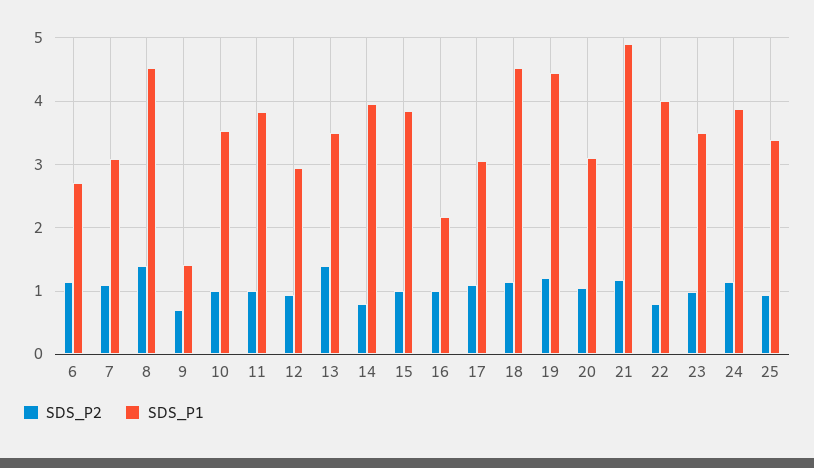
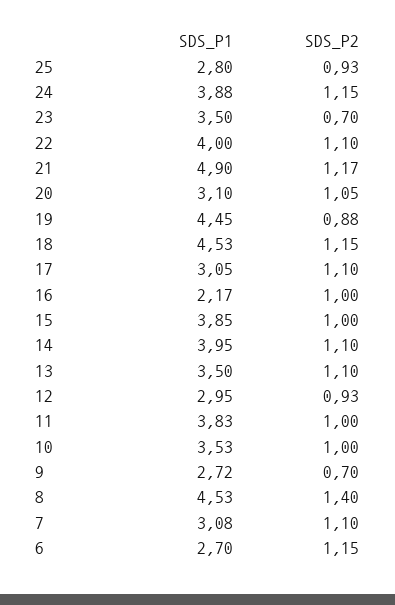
SDS_P1, 9: 1.4 -> 2.72
SDS_P2, 13: 1.4 -> 1.1
SDS_P2, 14: 0.8 -> 1.1
SDS_P2, 19: 1.2 -> 0.88
SDS_P2, 22: 0.8 -> 1.1
SDS_P2, 23: 1 -> 0.7
SDS_P1, 25: 3.4 -> 2.8

